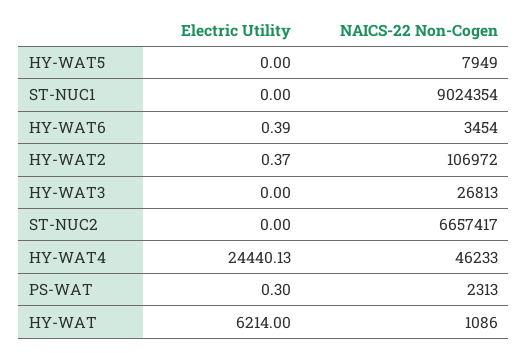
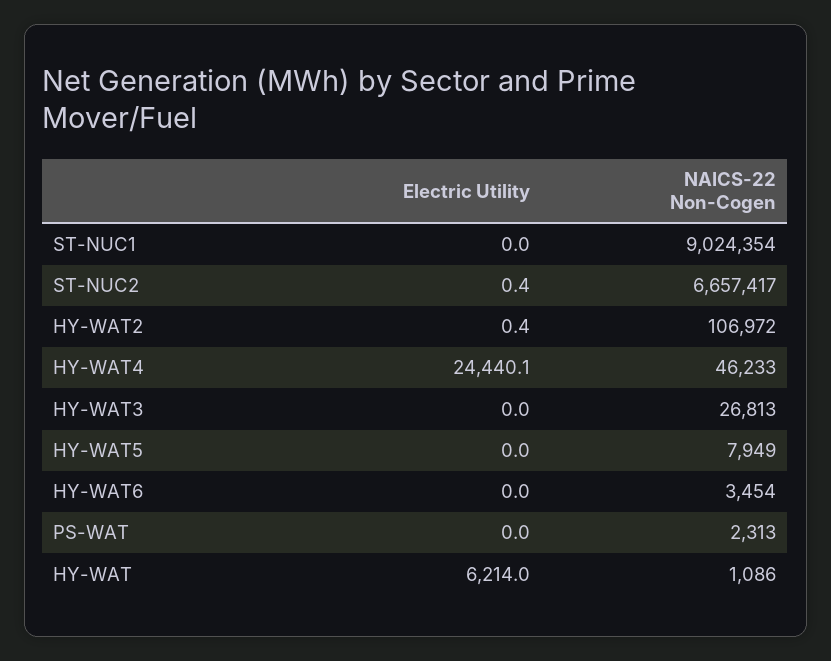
Electric Utility, HY-WAT6: 0.39 -> 0
Electric Utility, ST-NUC2: 0 -> 0.4
Electric Utility, PS-WAT: 0.3 -> 0

